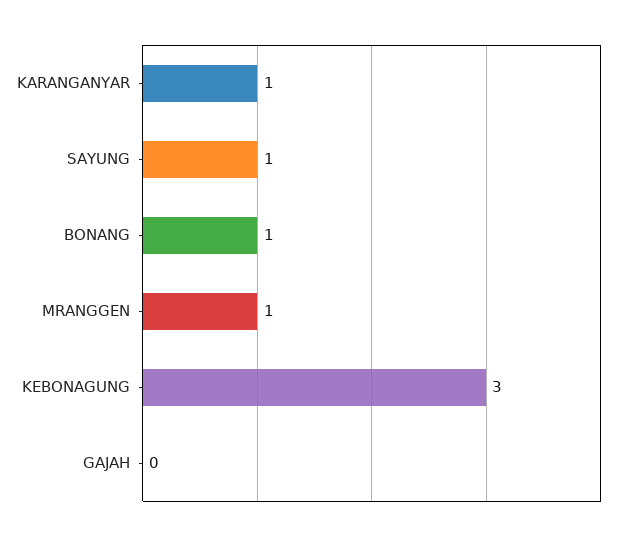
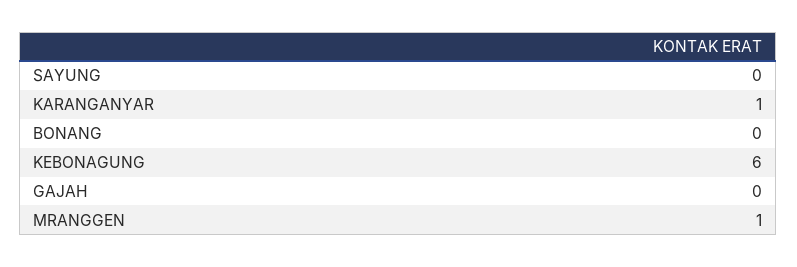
SAYUNG: 1 -> 0
BONANG: 1 -> 0
KEBONAGUNG: 3 -> 6

